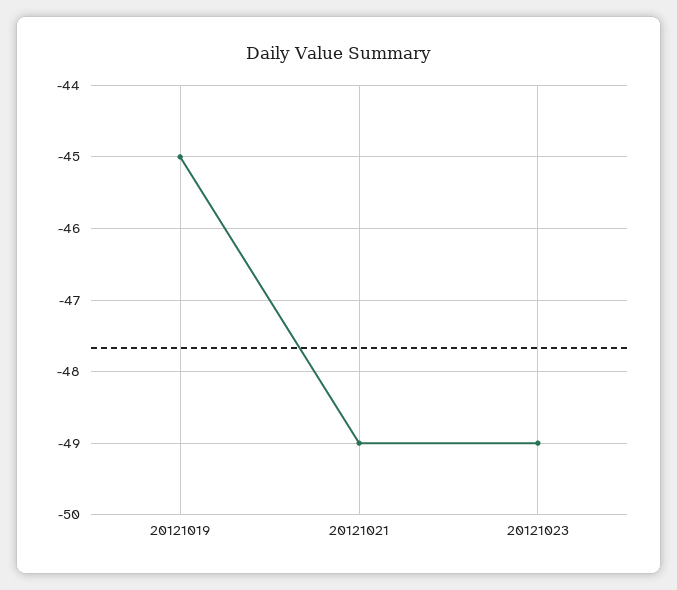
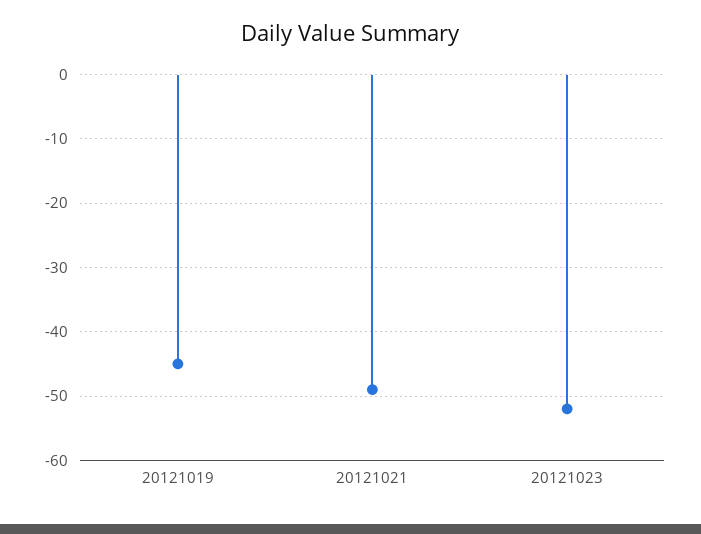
20121023: -49 -> -52

